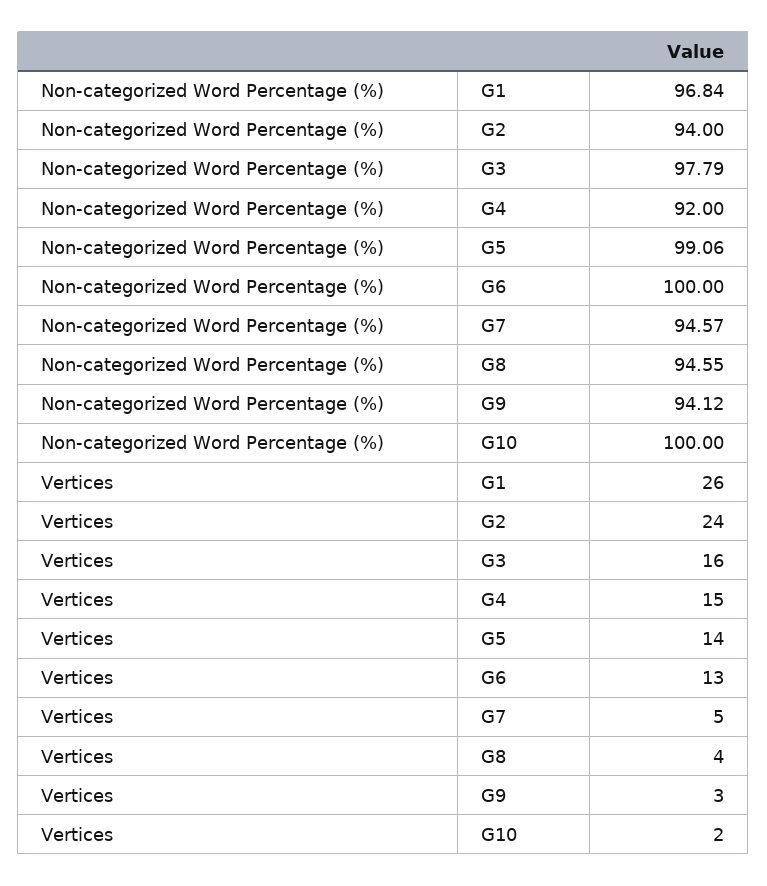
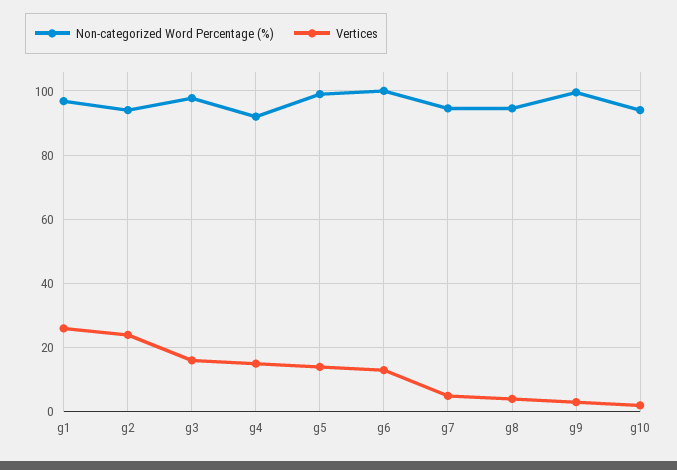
Non-categorized Word Percentage (%), G9: 94.12 -> 100
Non-categorized Word Percentage (%), G10: 100 -> 94

